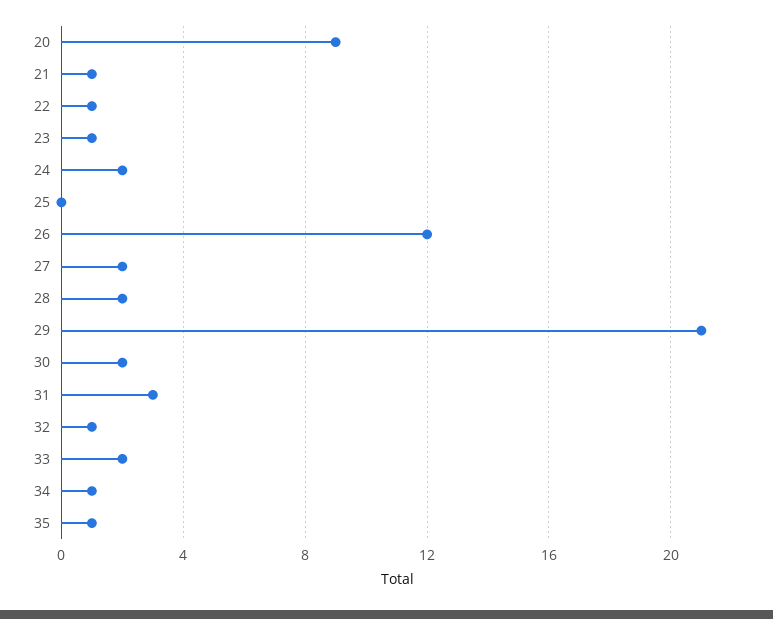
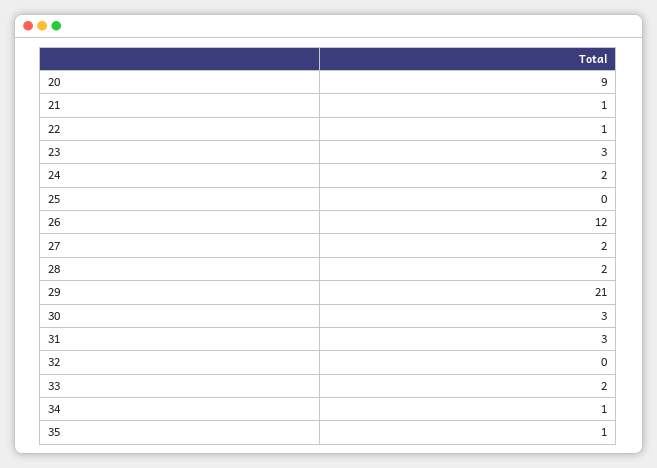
23: 1 -> 3
30: 2 -> 3
32: 1 -> 0

